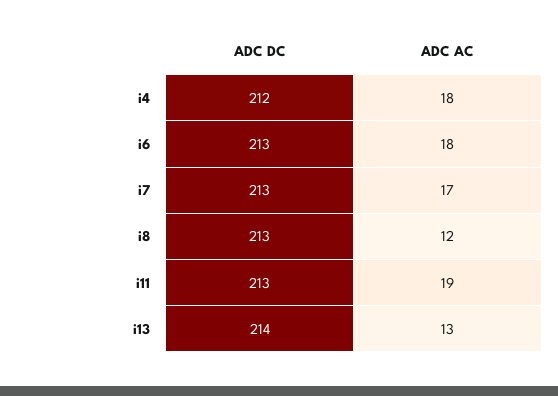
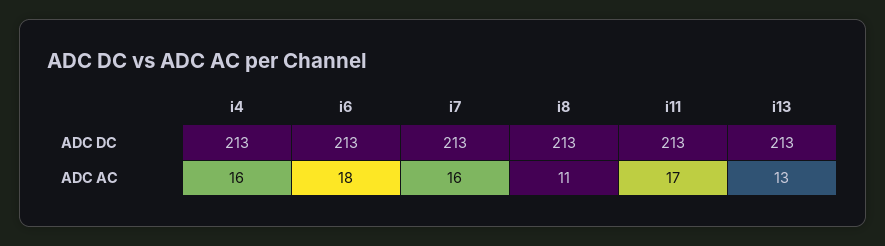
ADC DC, i4: 212 -> 213
ADC AC, i4: 18 -> 16
ADC AC, i7: 17 -> 16
ADC AC, i8: 12 -> 11
ADC AC, i11: 19 -> 17
ADC DC, i13: 214 -> 213

